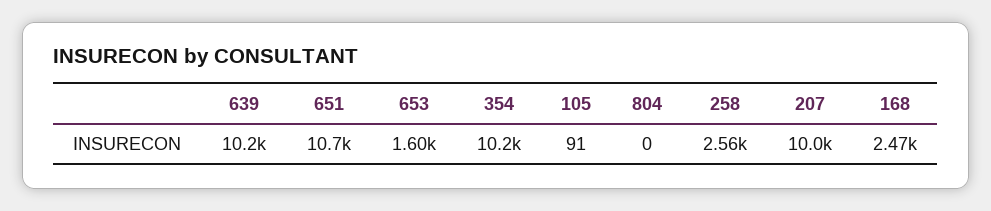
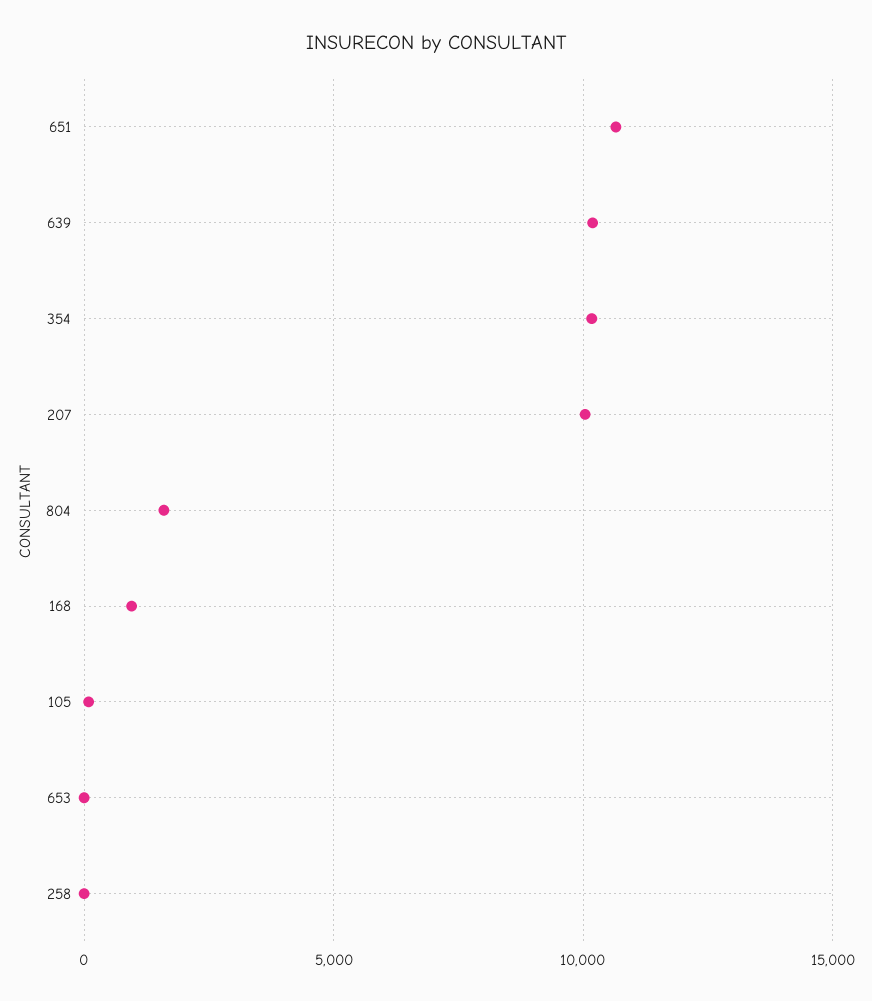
653: 1600 -> 0
804: 0 -> 1500
258: 2560 -> 0
168: 2470 -> 1000

